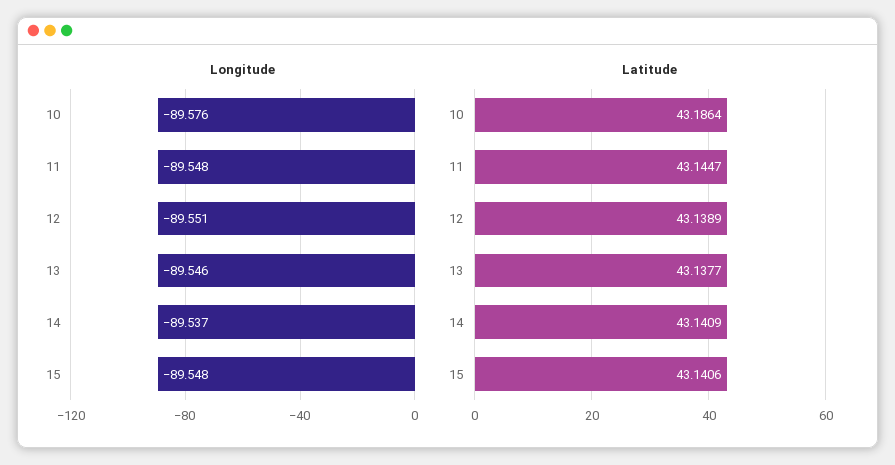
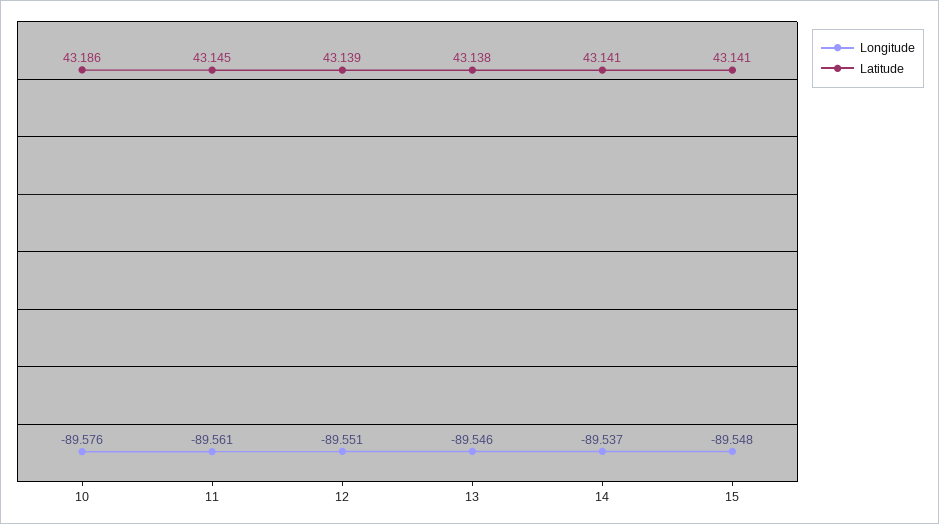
Longitude, 11: -89.548 -> -89.561

